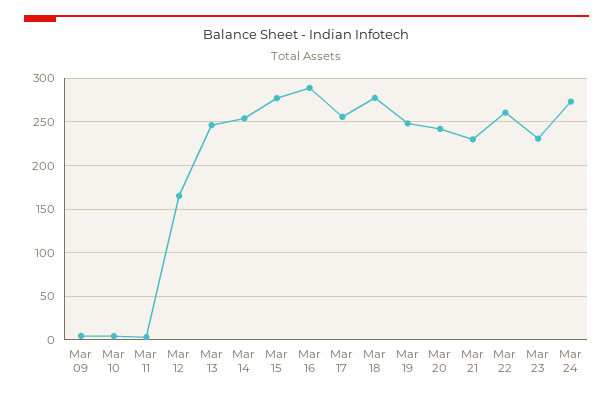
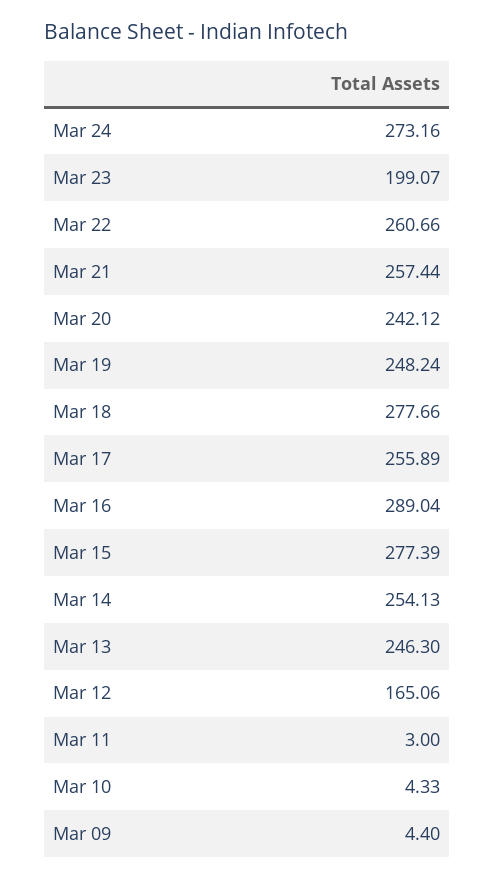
Mar 21: 230 -> 257.44
Mar 23: 230 -> 199.07

